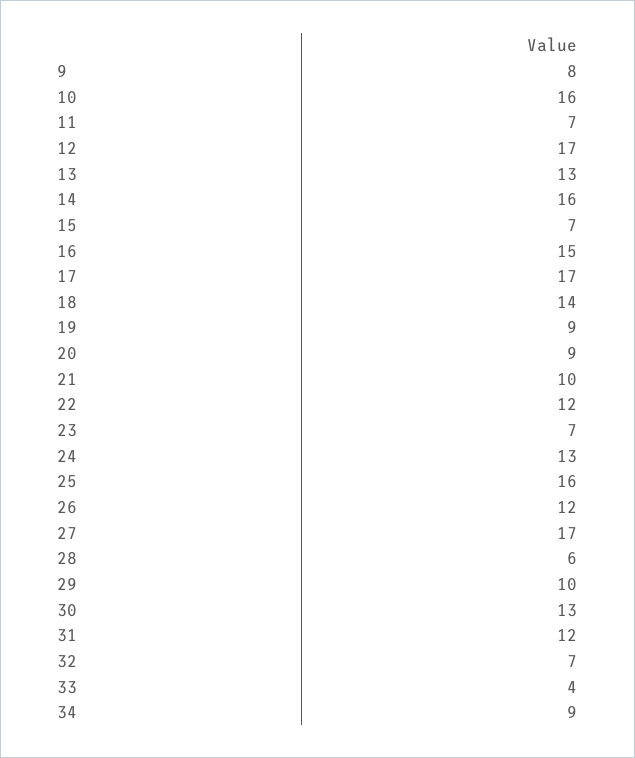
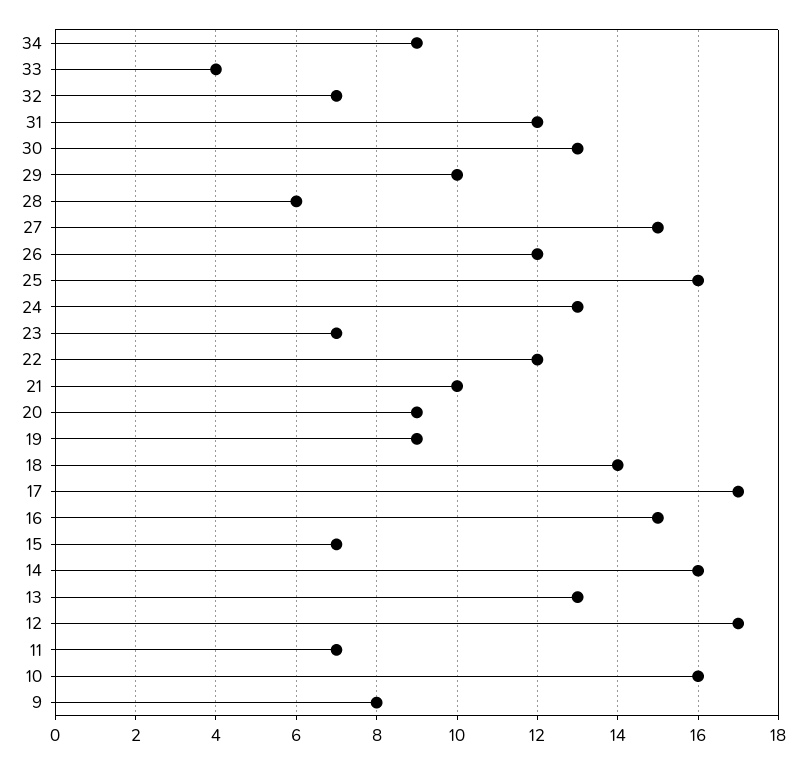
27: 17 -> 15

